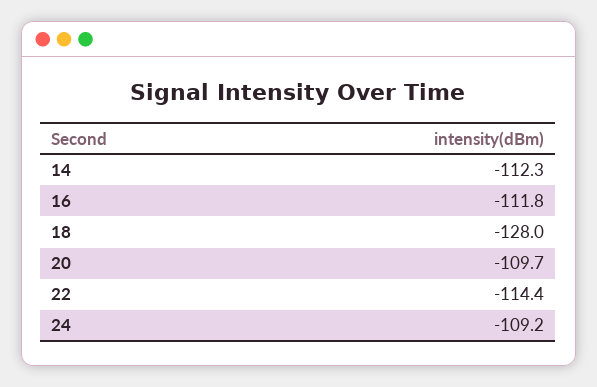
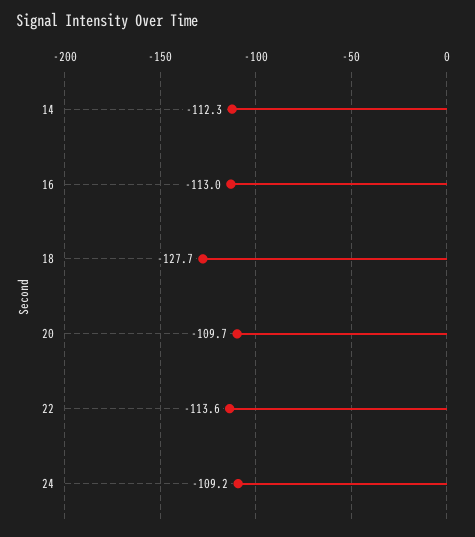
16: -111.8 -> -113
18: -128 -> -127.7
22: -114.4 -> -113.6

